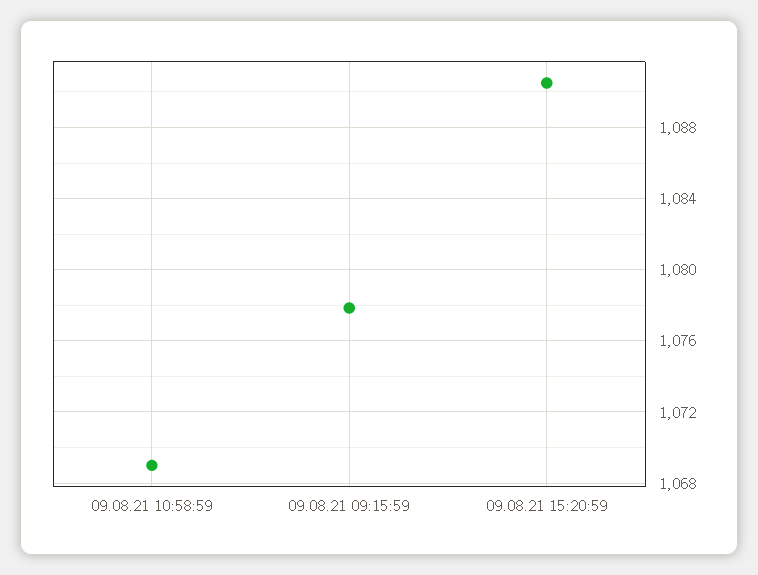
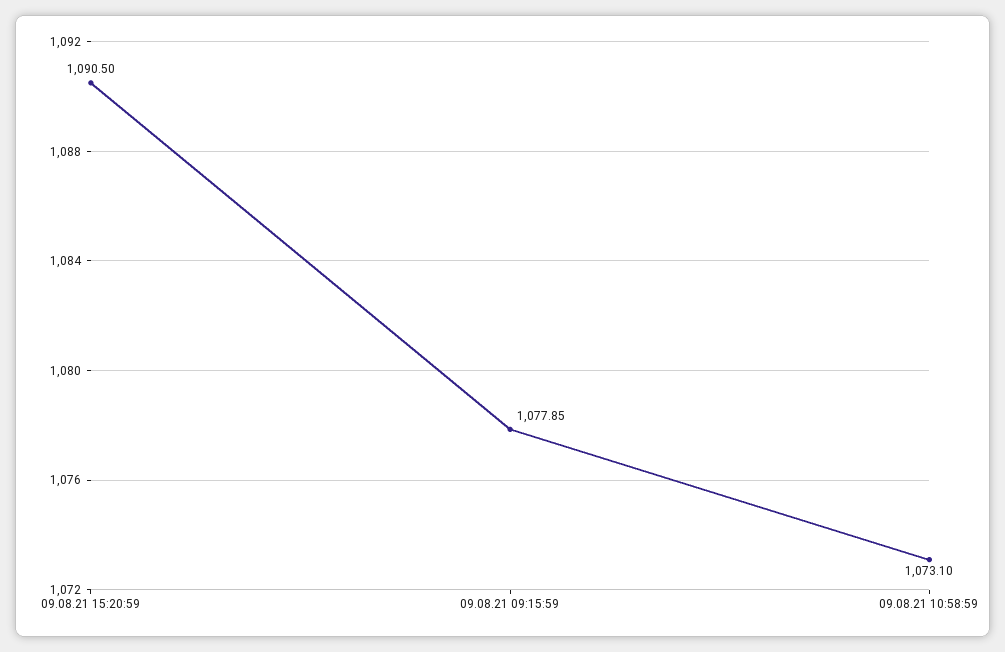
09.08.21 10:58:59: 1069 -> 1073.1

